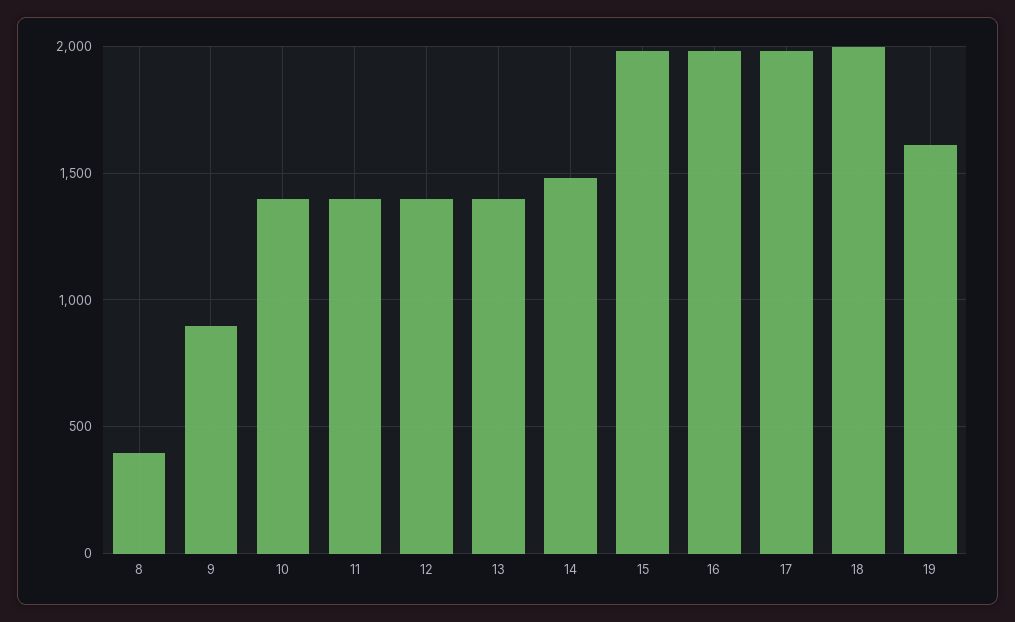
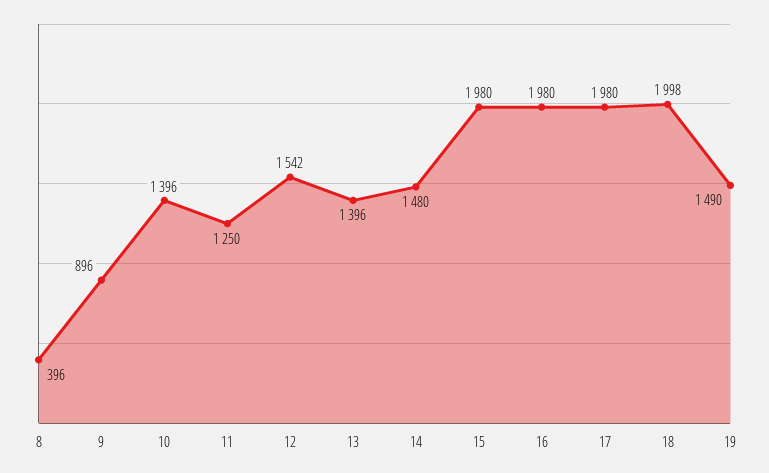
11: 1400 -> 1250
12: 1400 -> 1542
19: 1600 -> 1490

